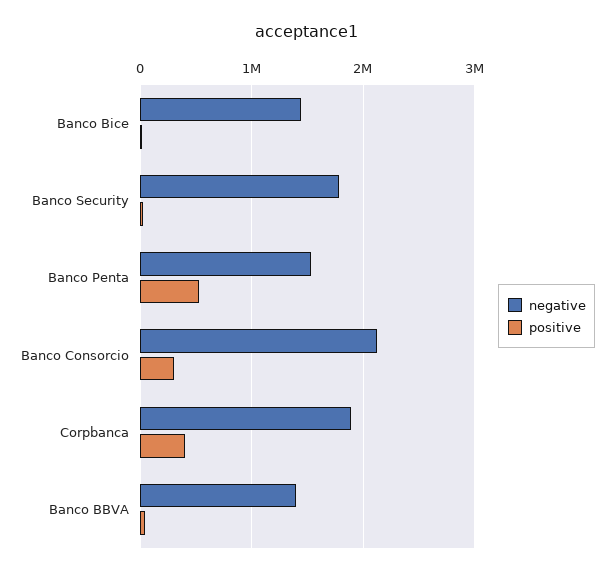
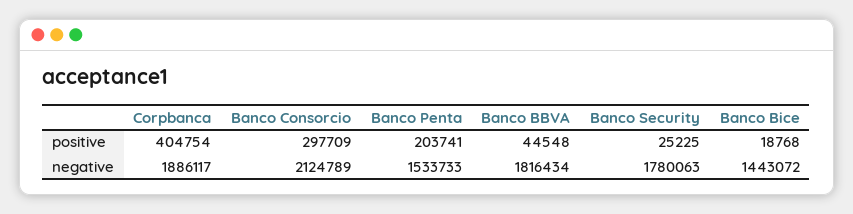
positive, Banco Penta: 500000 -> 203741
negative, Banco BBVA: 1400000 -> 1816434

